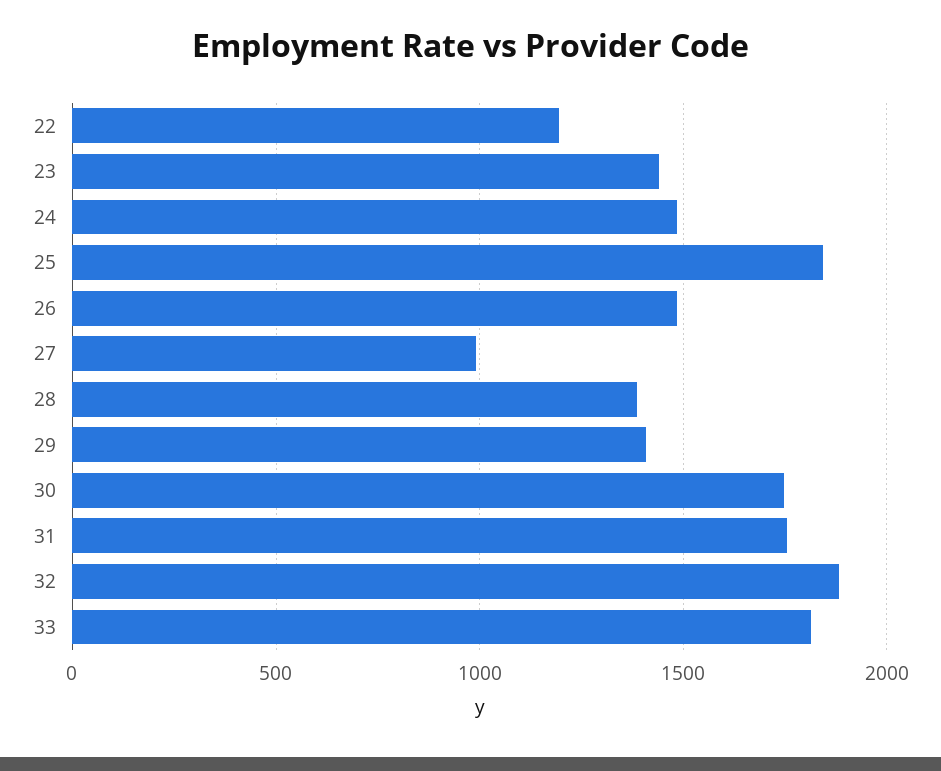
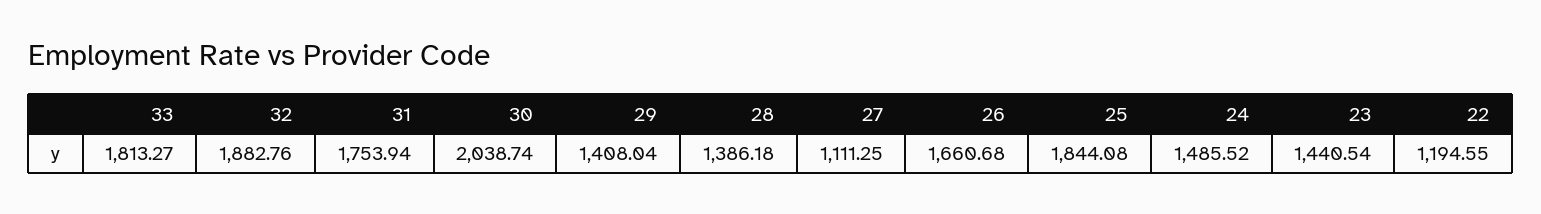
26: 1500 -> 1660.68
27: 1000 -> 1111.25
30: 1750 -> 2038.74

